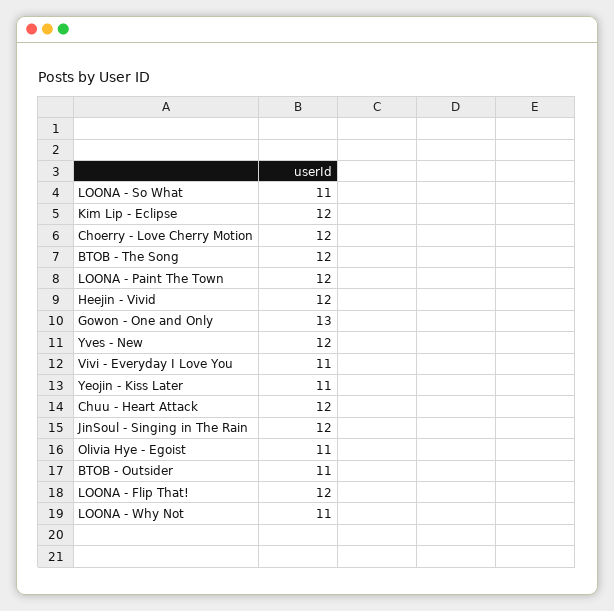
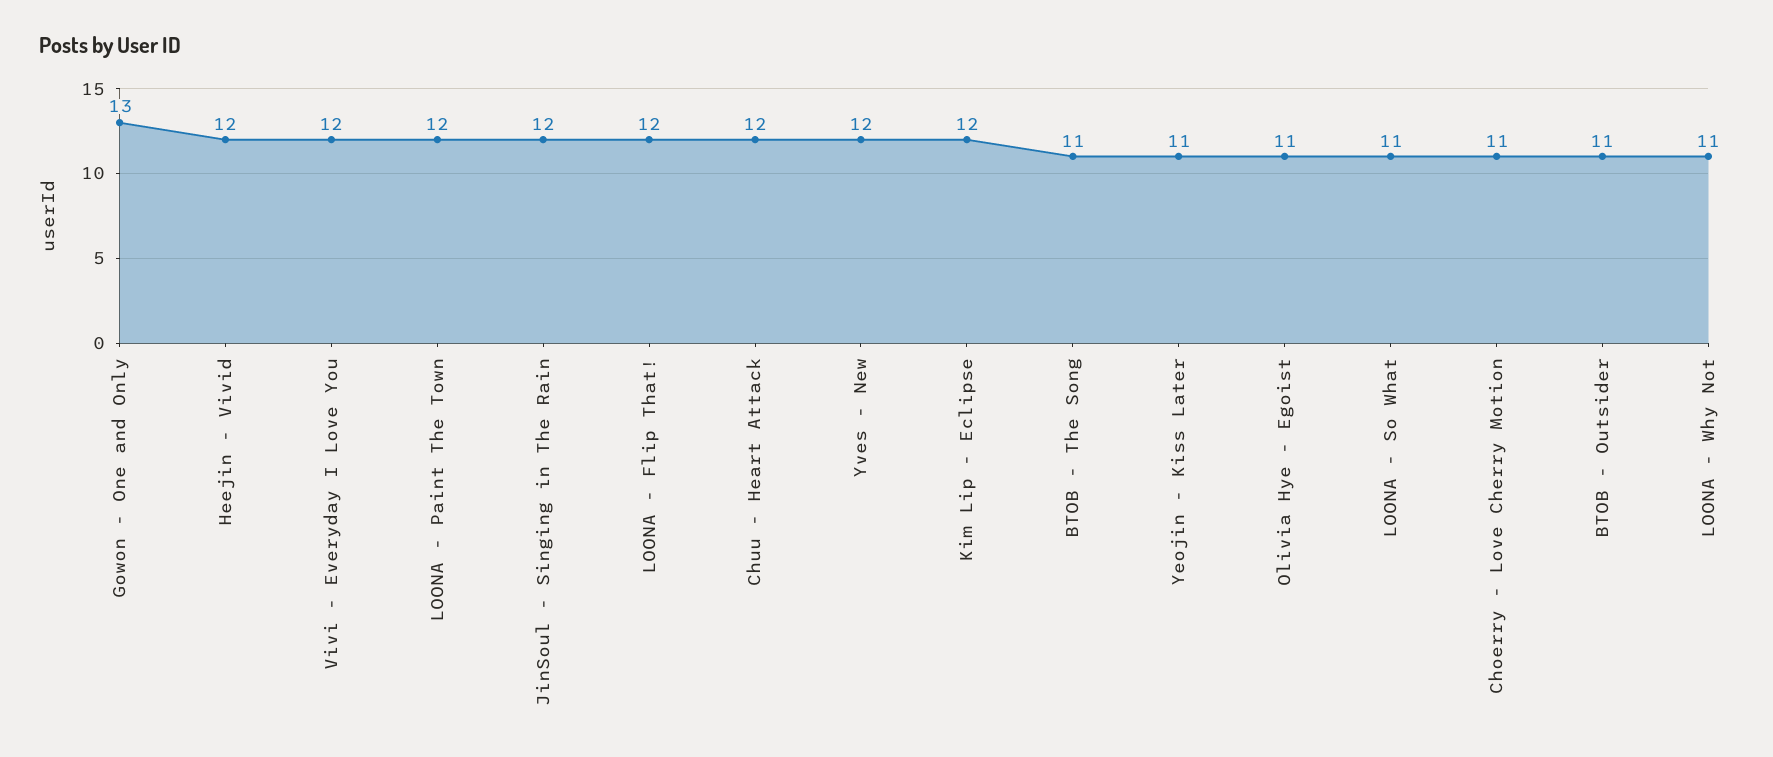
Choerry - Love Cherry Motion: 12 -> 11
BTOB - The Song: 12 -> 11
Vivi - Everyday I Love You: 11 -> 12

